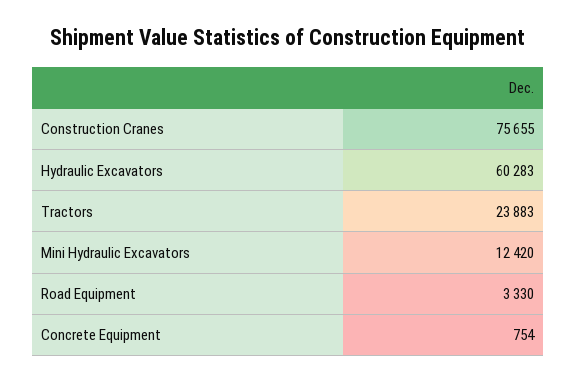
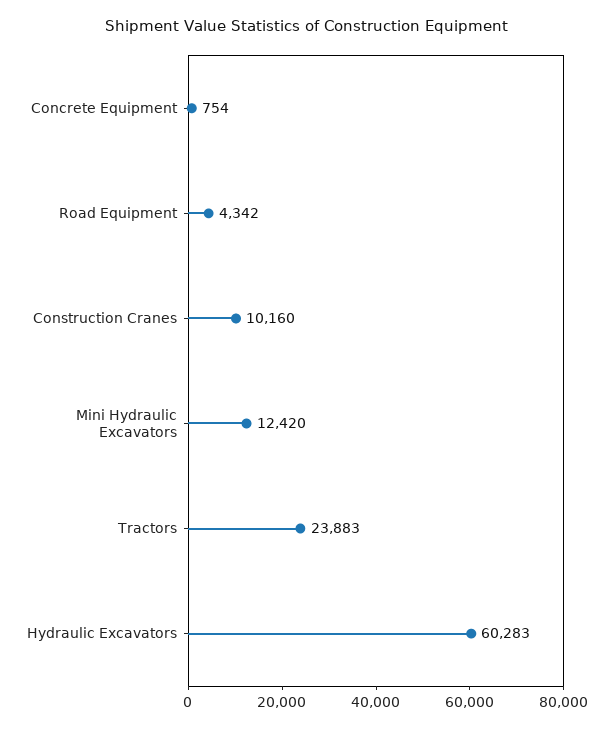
Construction Cranes: 75655 -> 10160
Road Equipment: 3330 -> 4342

